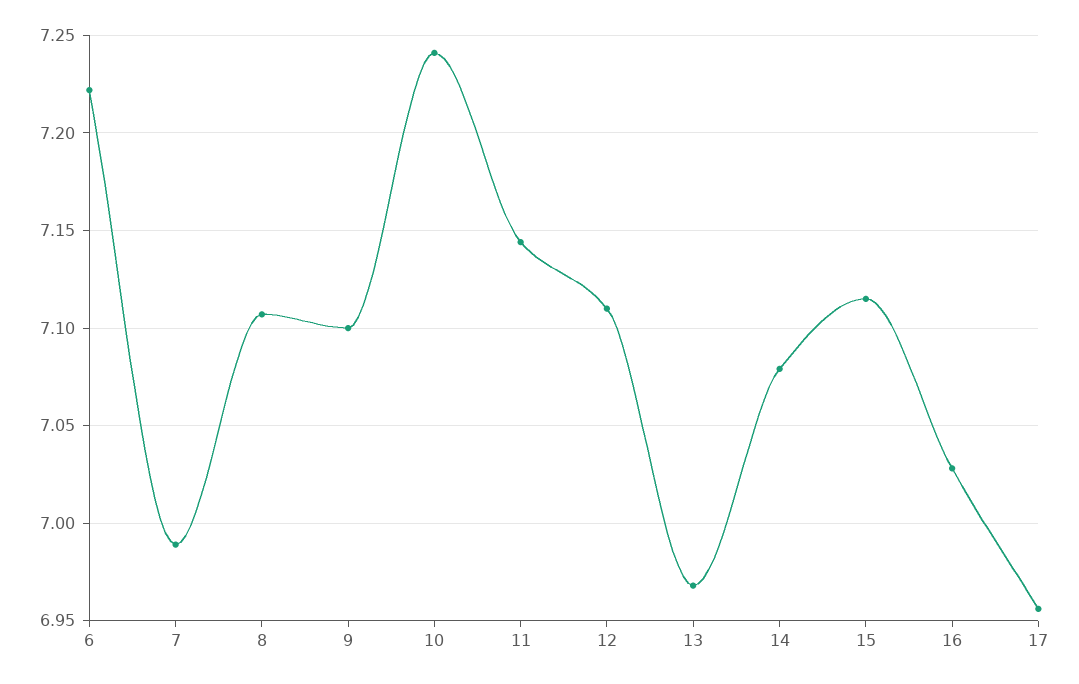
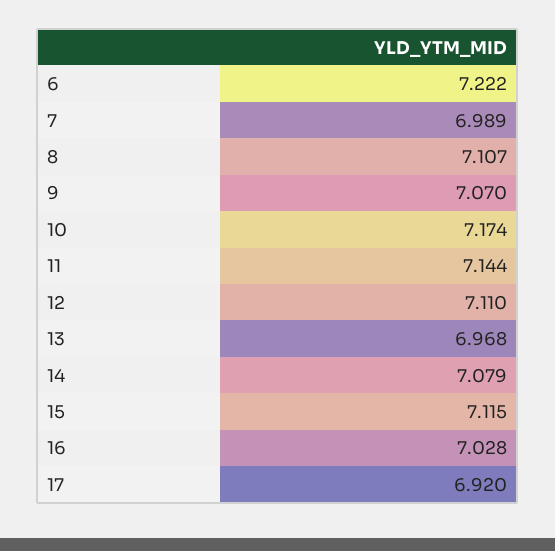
9: 7.1 -> 7.07
10: 7.24 -> 7.174
17: 6.955 -> 6.92

